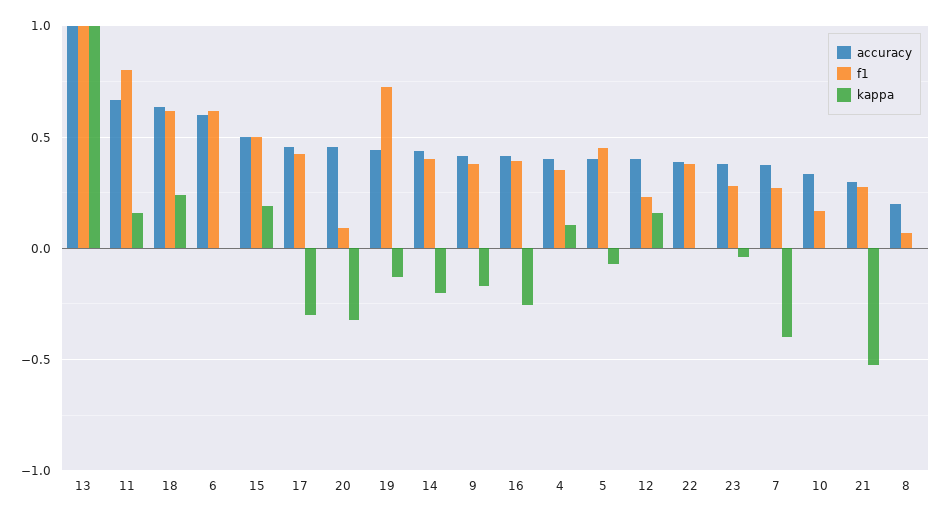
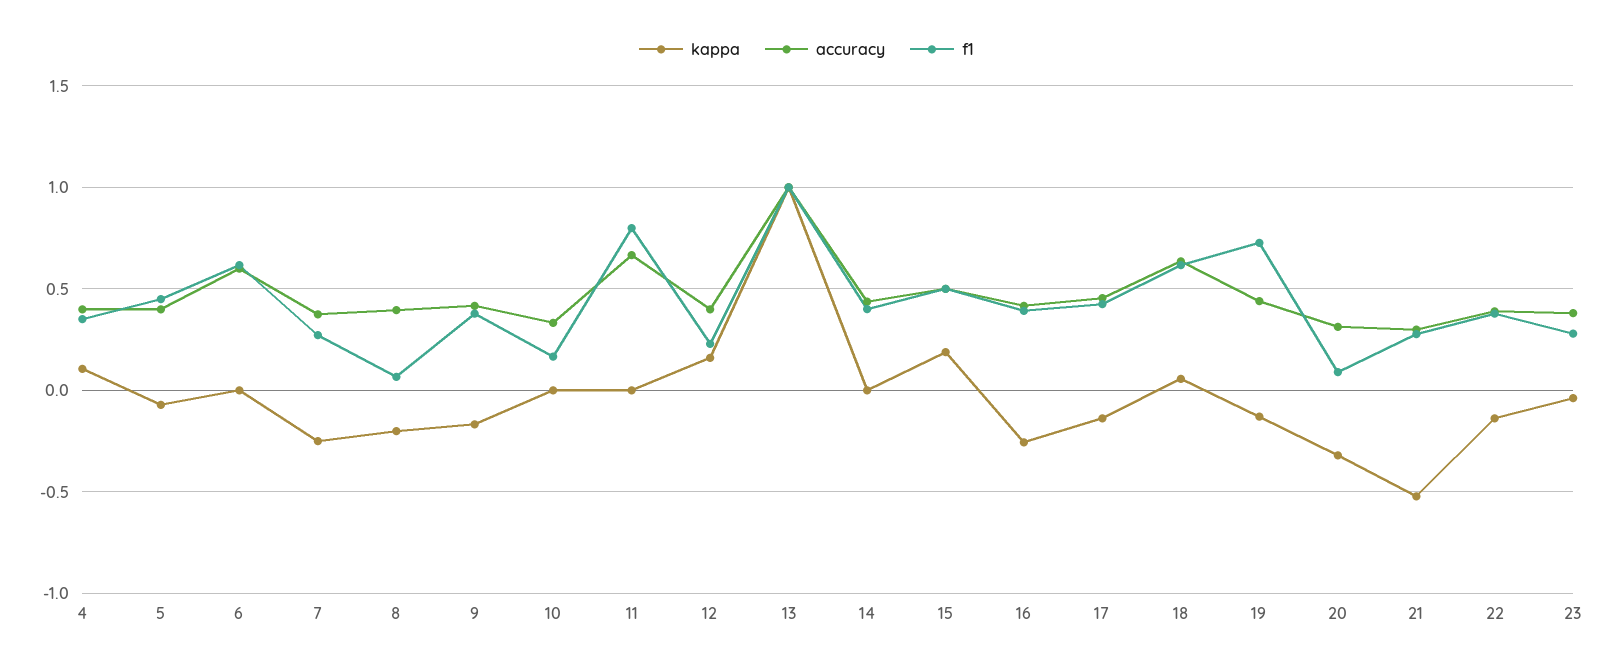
kappa, 11: 0.15 -> 0
kappa, 18: 0.25 -> 0.05
kappa, 17: -0.3 -> -0.15
accuracy, 20: 0.45 -> 0.3
kappa, 14: -0.2 -> 0
kappa, 22: 0 -> -0.15
kappa, 7: -0.4 -> -0.25
accuracy, 8: 0.2 -> 0.4
kappa, 8: 0 -> -0.2

